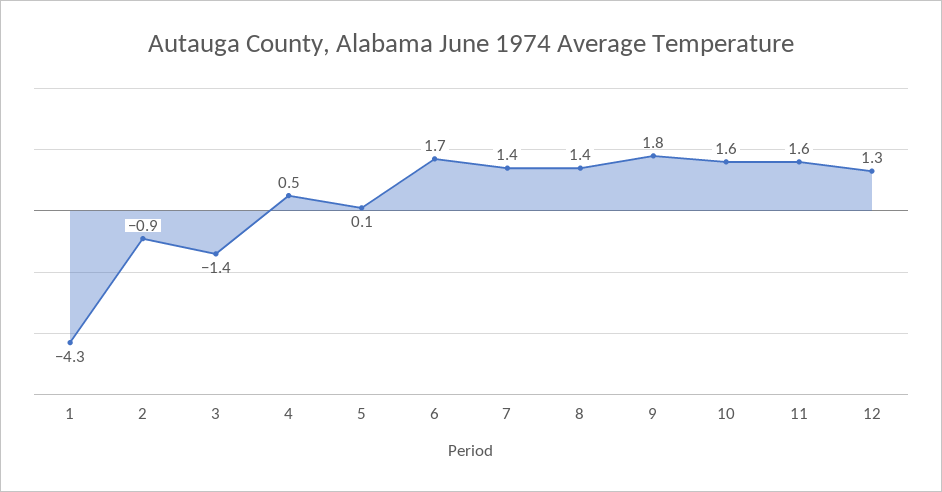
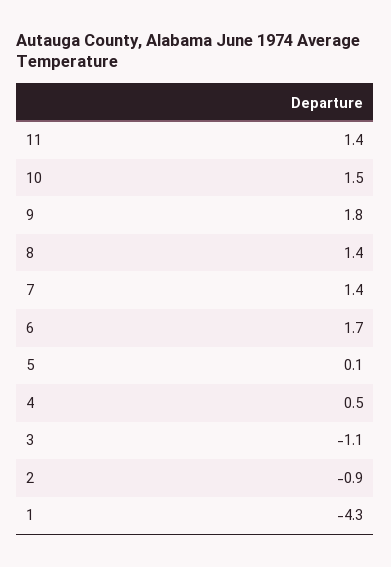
3: -1.4 -> -1.1
10: 1.6 -> 1.5
11: 1.6 -> 1.4
12: 1.3 -> none

